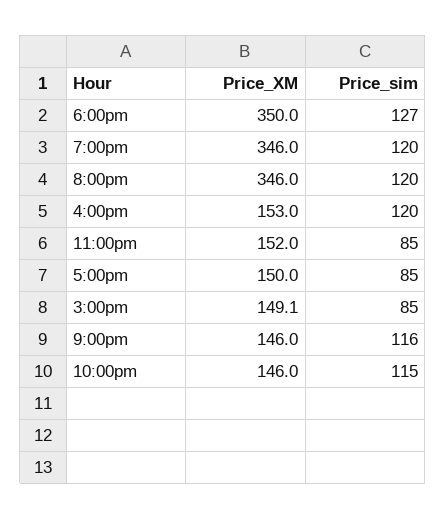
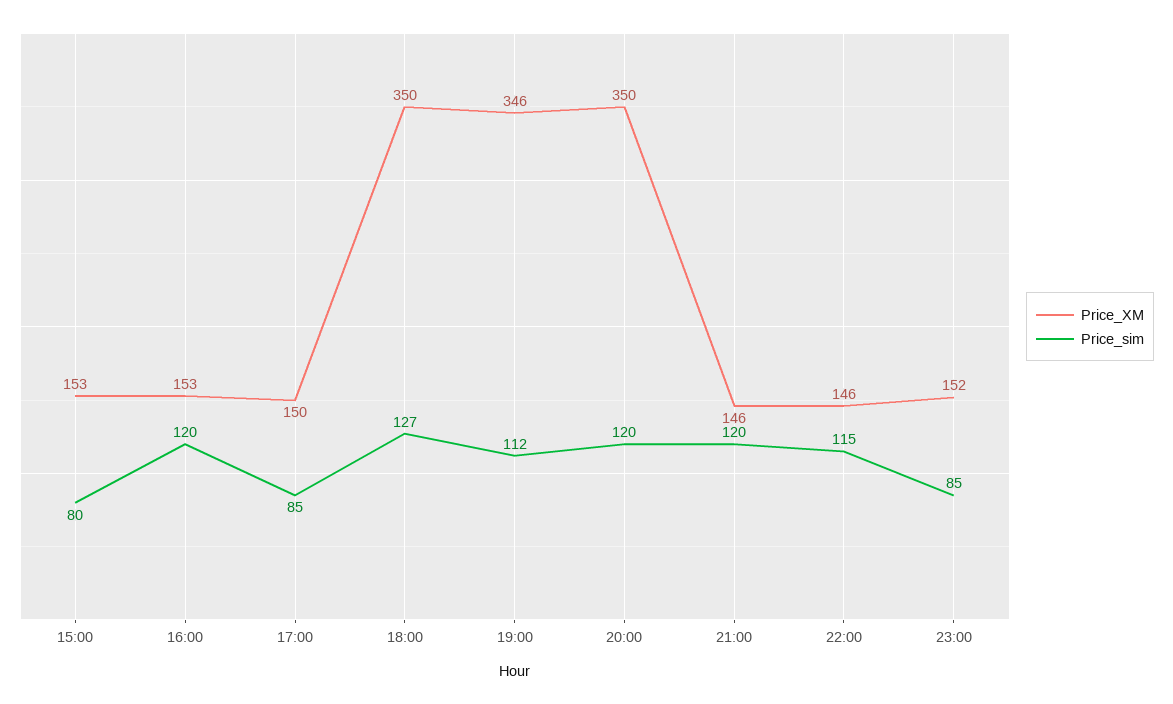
Price_sim, 7:00pm: 120 -> 112
Price_XM, 8:00pm: 346 -> 350
Price_XM, 3:00pm: 149.1 -> 153
Price_sim, 3:00pm: 85 -> 80
Price_sim, 9:00pm: 116 -> 120

